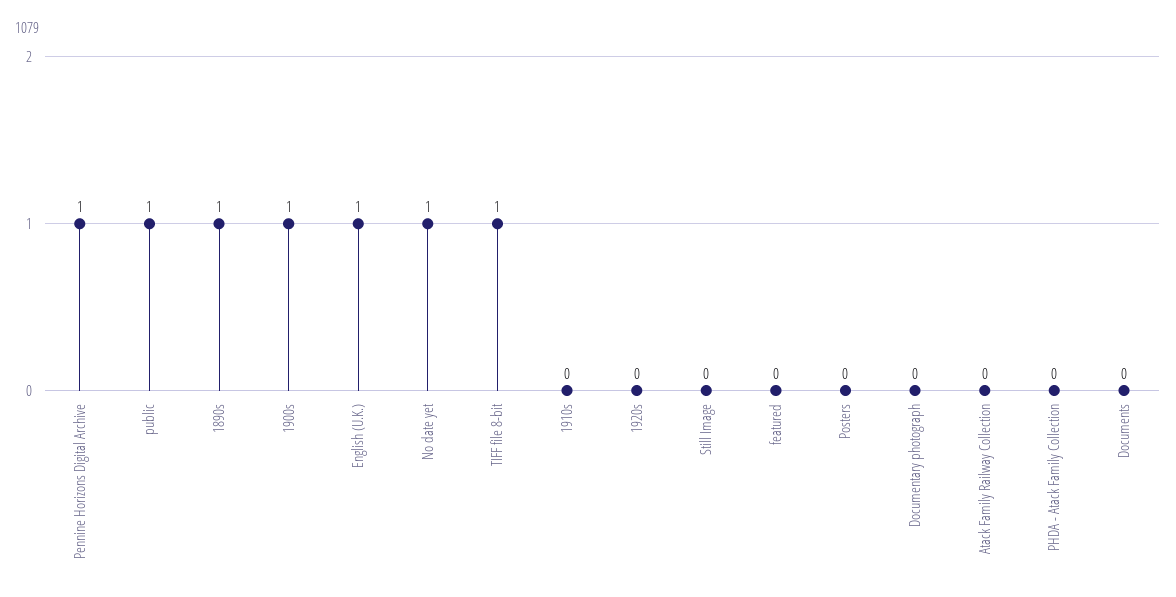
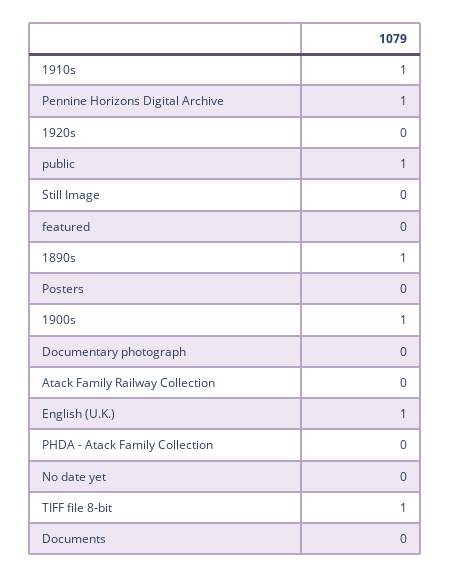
No date yet: 1 -> 0
1910s: 0 -> 1

